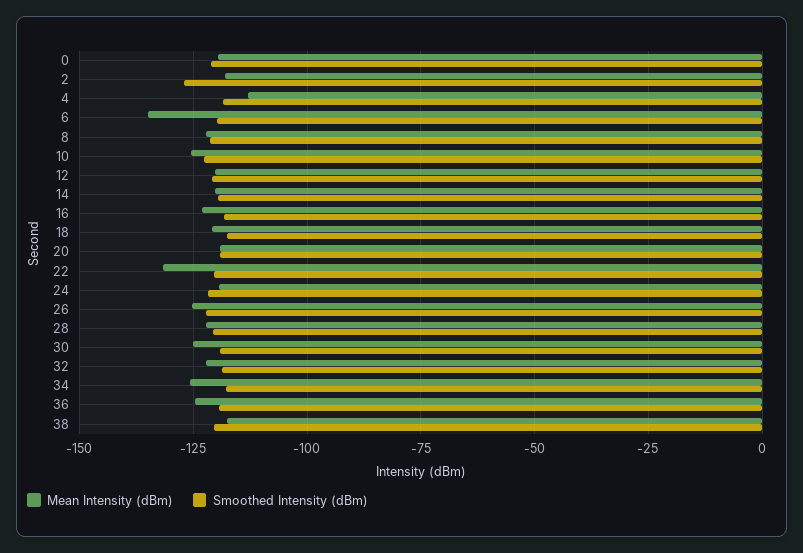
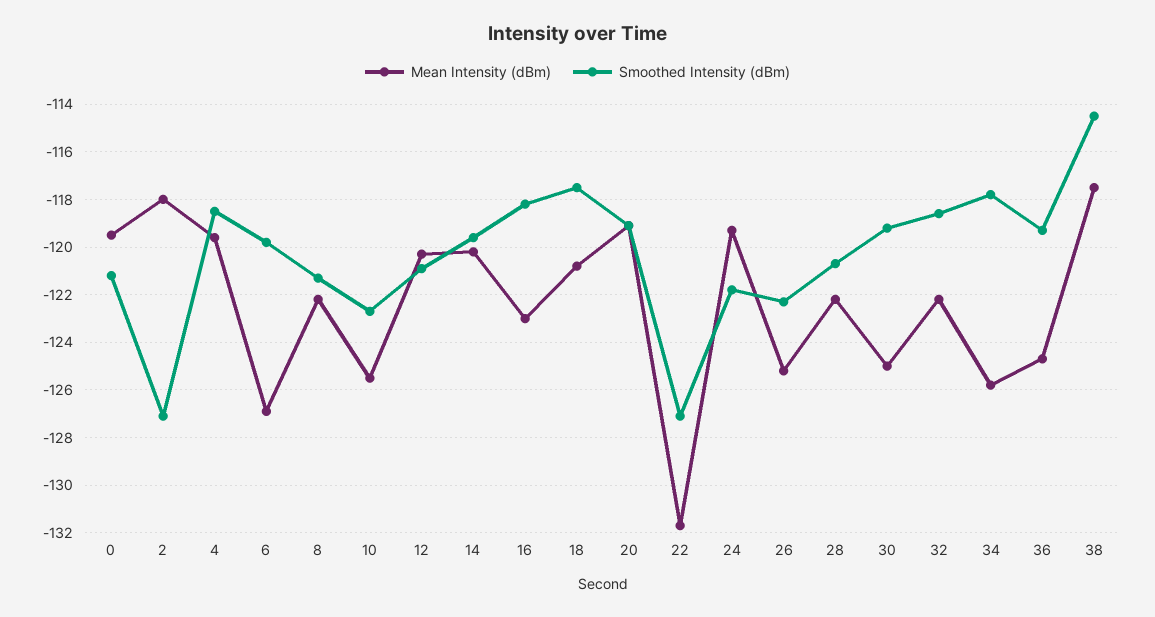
Mean Intensity (dBm), 4: -112.5 -> -119.5
Mean Intensity (dBm), 6: -135 -> -127
Smoothed Intensity (dBm), 22: -120 -> -127
Smoothed Intensity (dBm), 38: -120 -> -114.5

